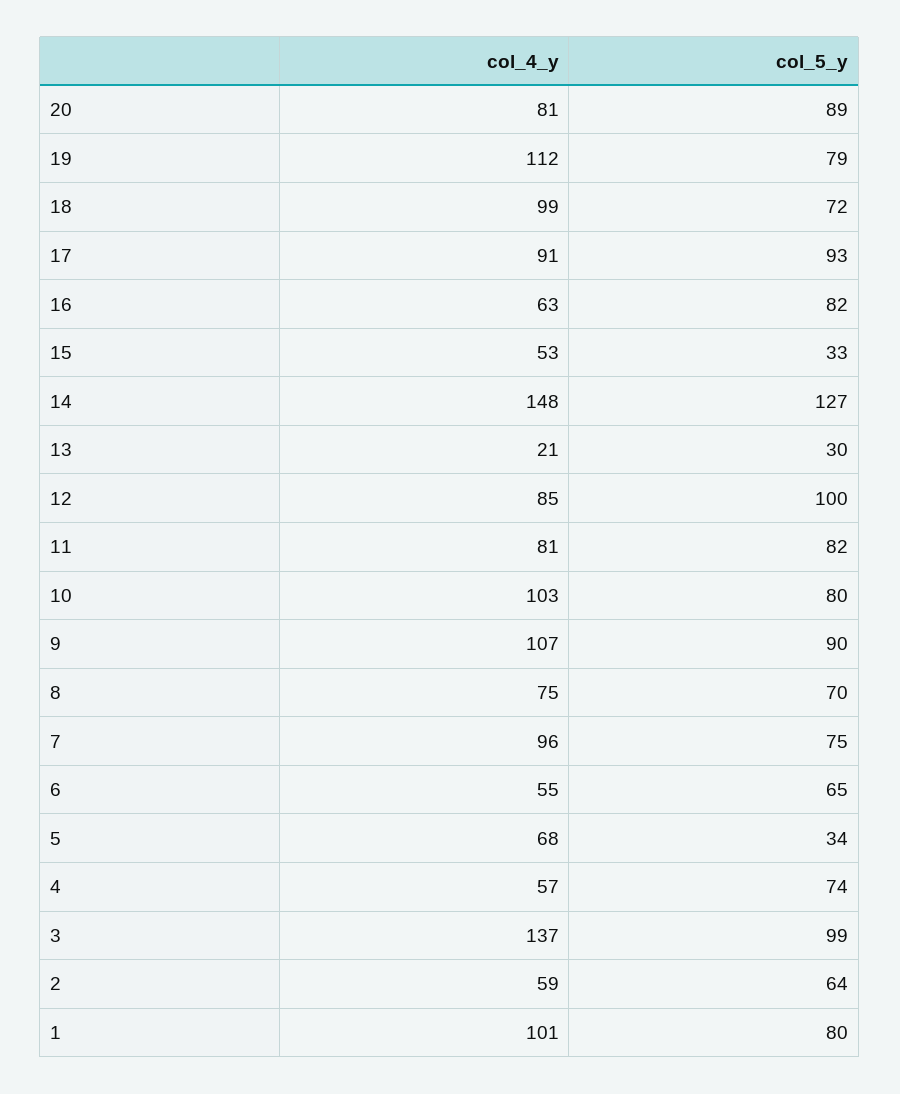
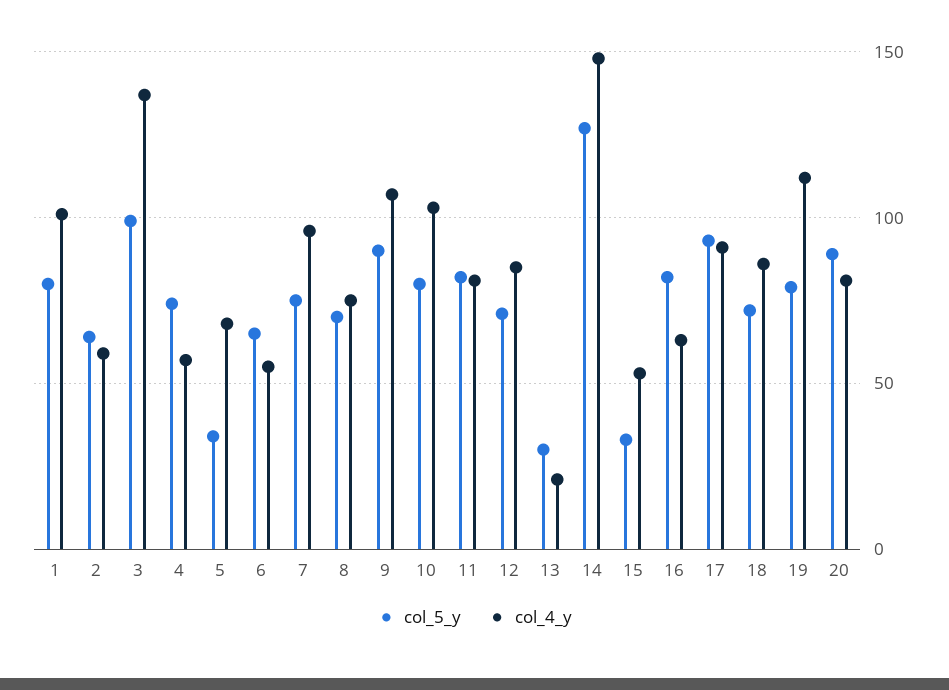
col_4_y, 18: 99 -> 85
col_5_y, 12: 100 -> 70

